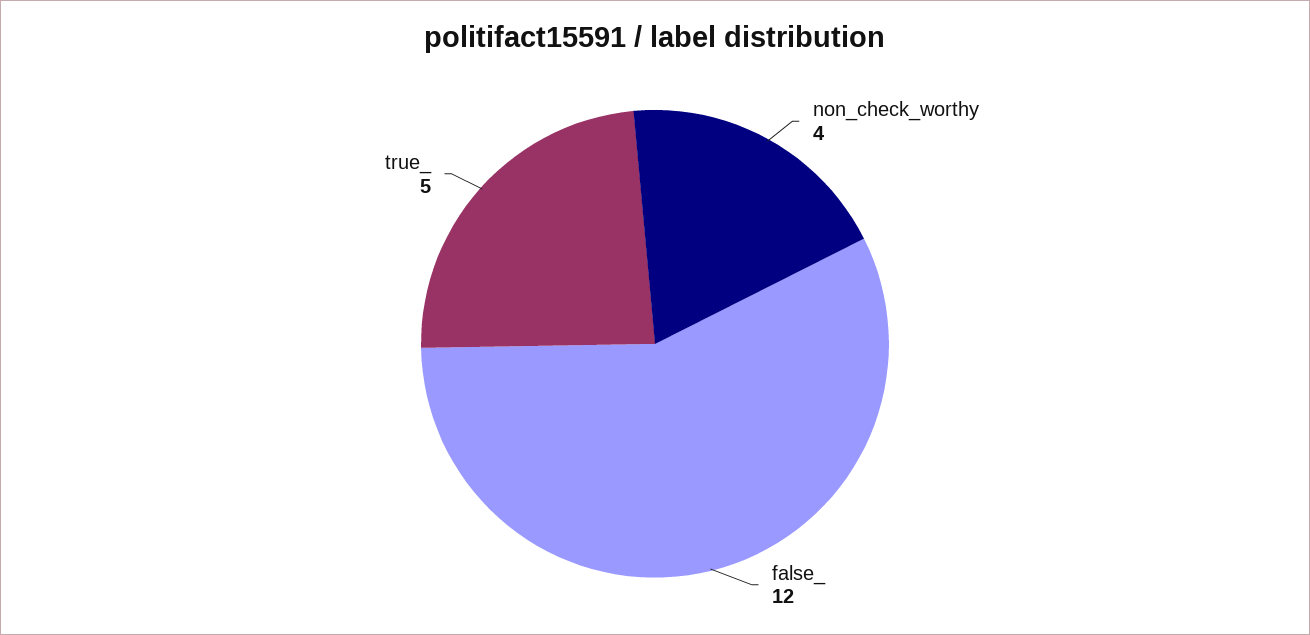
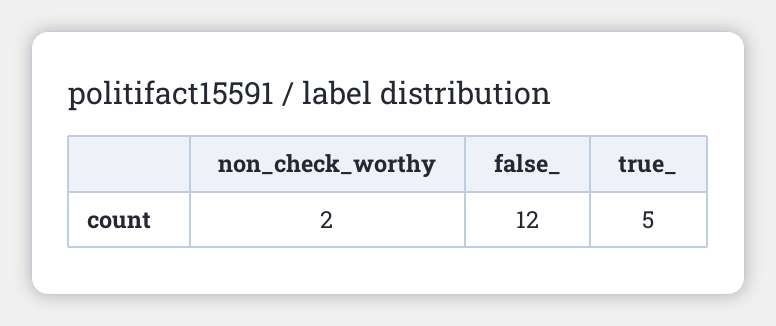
non_check_worthy: 4 -> 2

